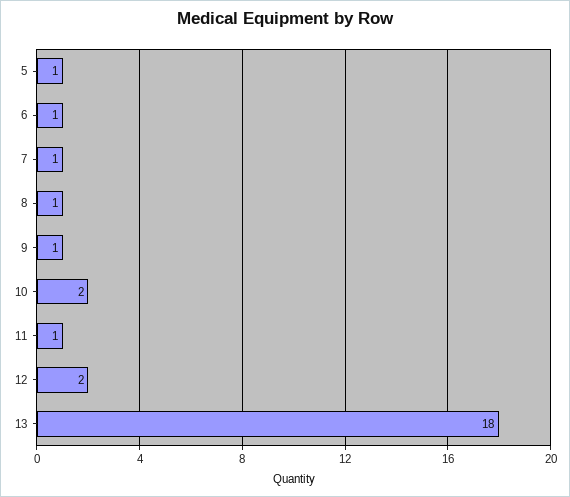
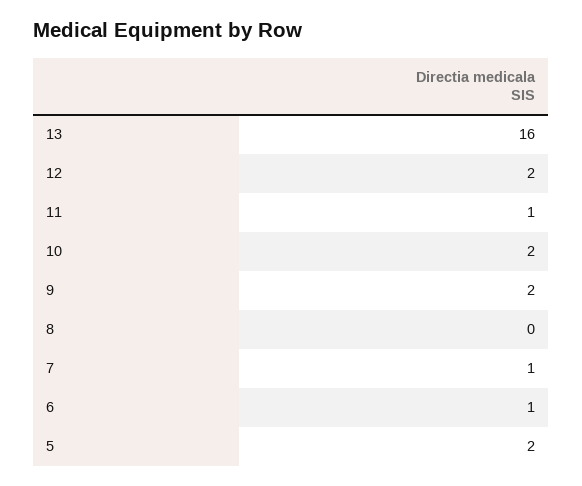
5: 1 -> 2
8: 1 -> 0
9: 1 -> 2
13: 18 -> 16

